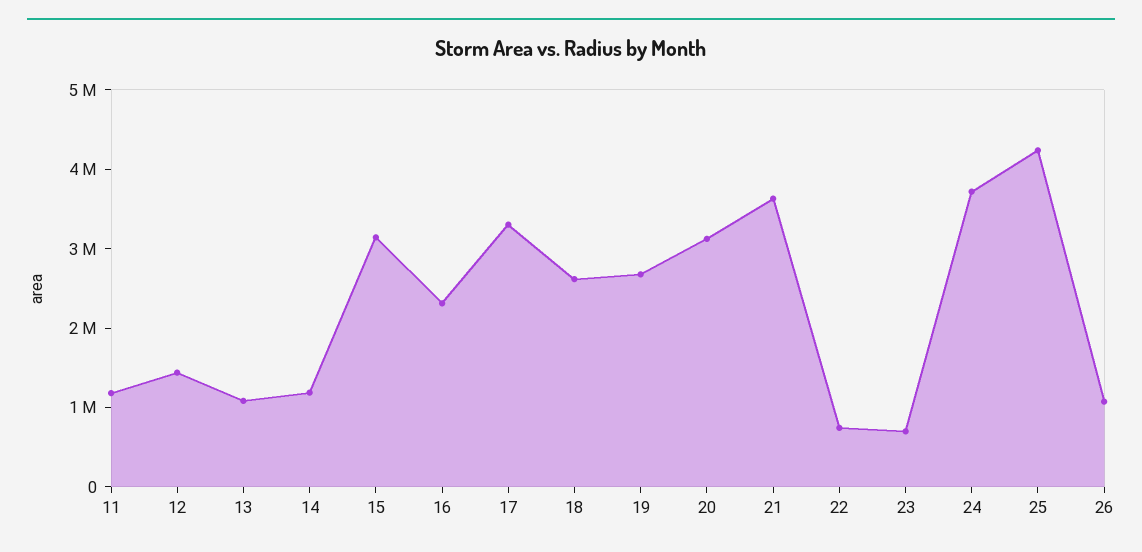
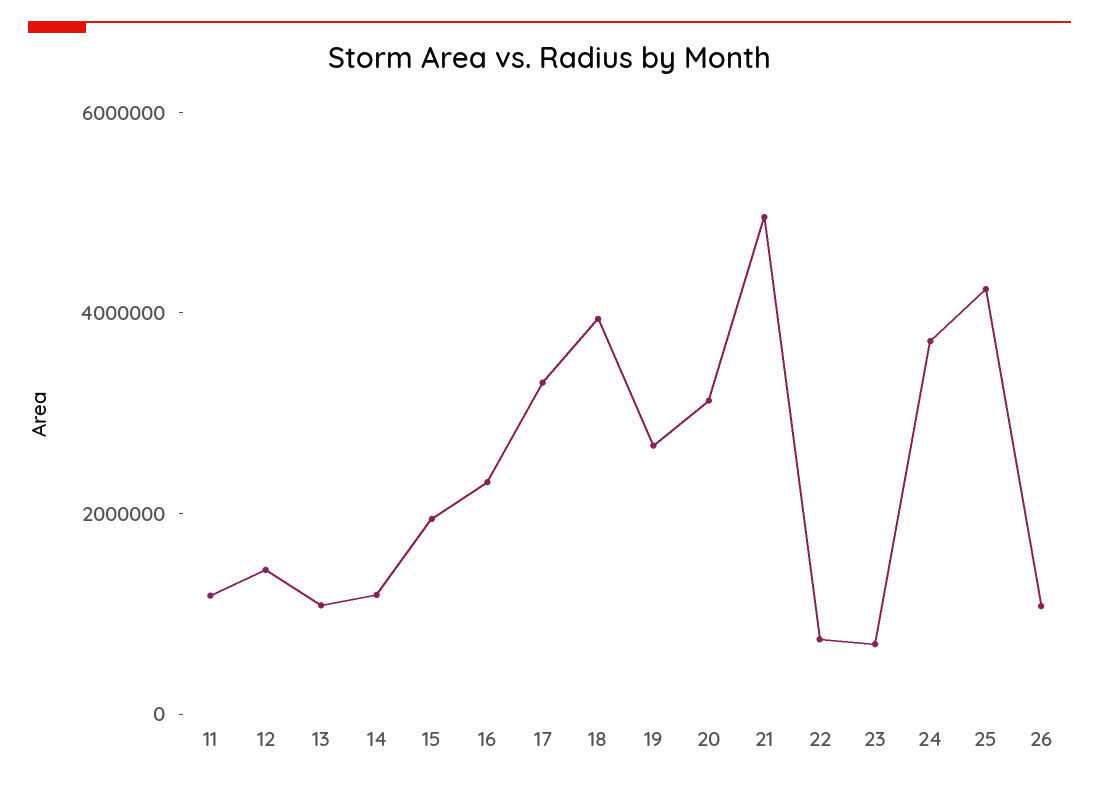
15: 3200000 -> 2000000
18: 2600000 -> 4000000
21: 3600000 -> 5000000

